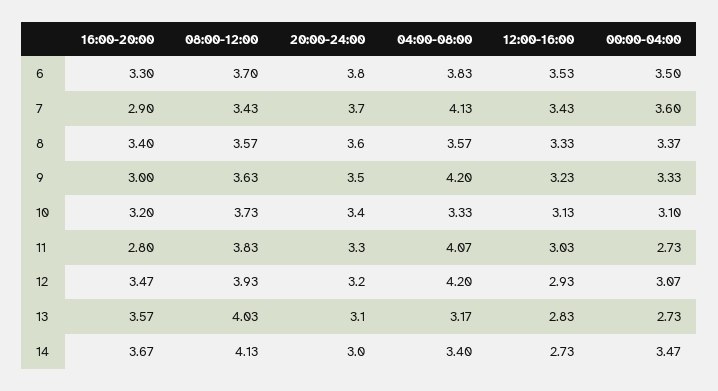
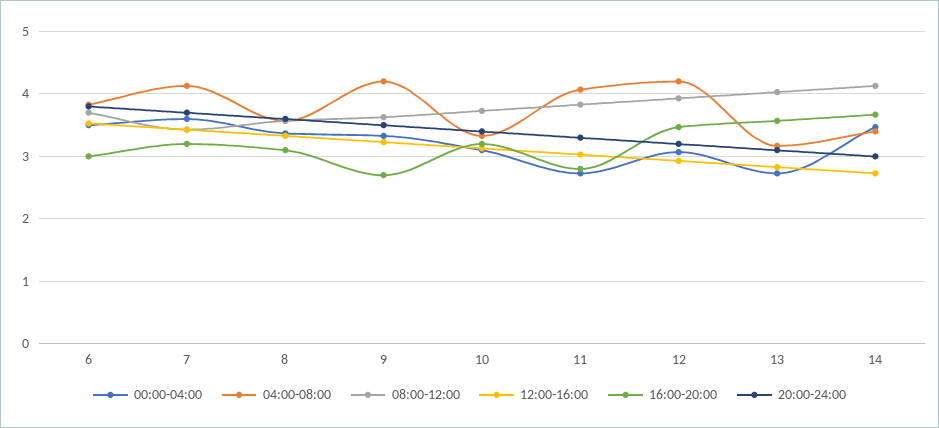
16:00-20:00, 6: 3.3 -> 3
16:00-20:00, 7: 2.9 -> 3.2
16:00-20:00, 8: 3.4 -> 3.1
16:00-20:00, 9: 3 -> 2.7

